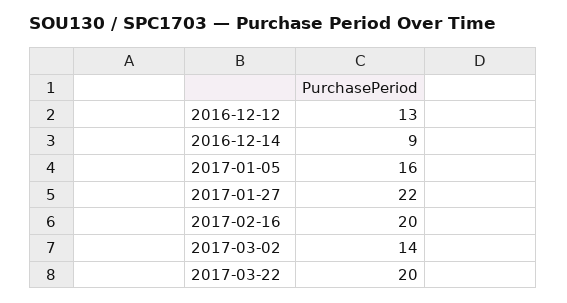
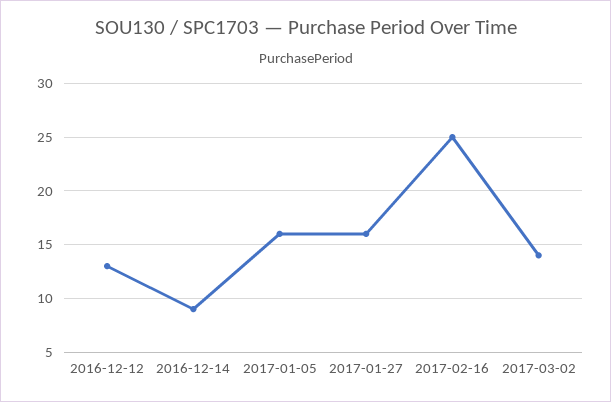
2017-01-27: 22 -> 16
2017-02-16: 20 -> 25
2017-03-22: 20 -> none

